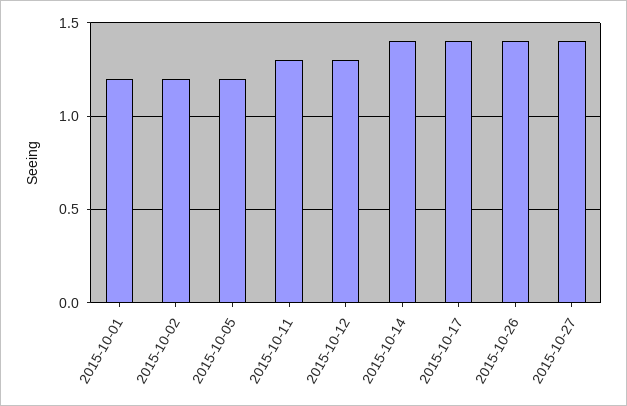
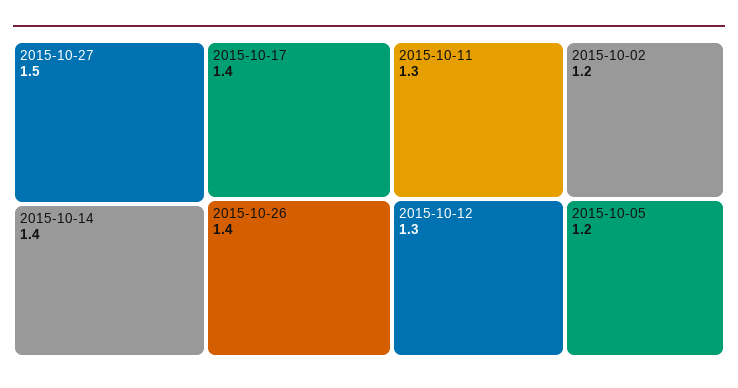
2015-10-01: 1.2 -> none
2015-10-27: 1.4 -> 1.5

